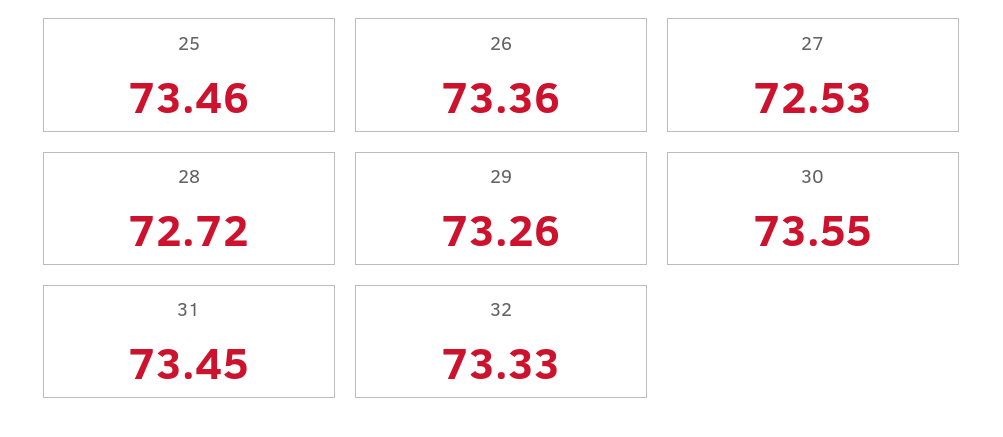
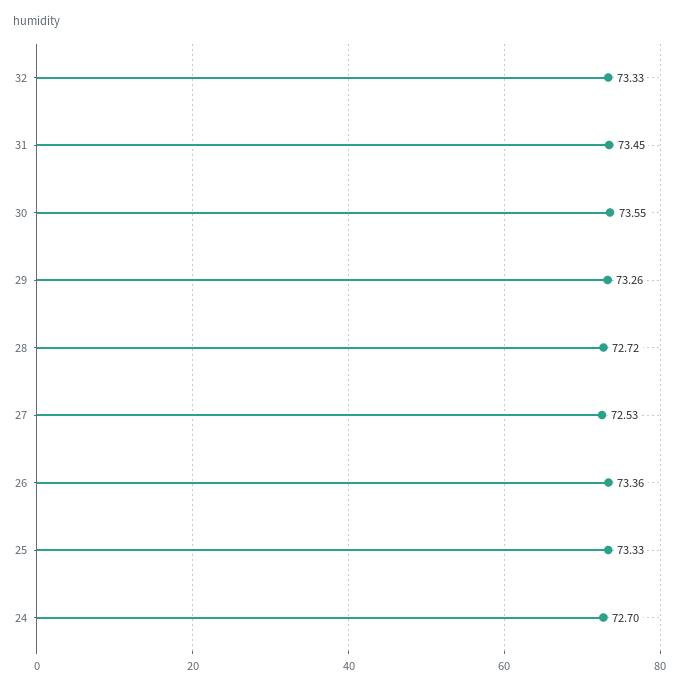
25: 73.46 -> 73.33
24: none -> 72.7

